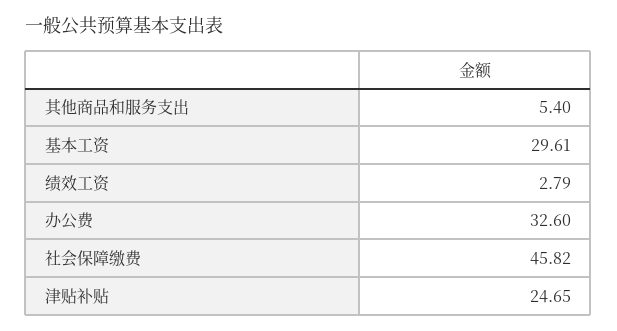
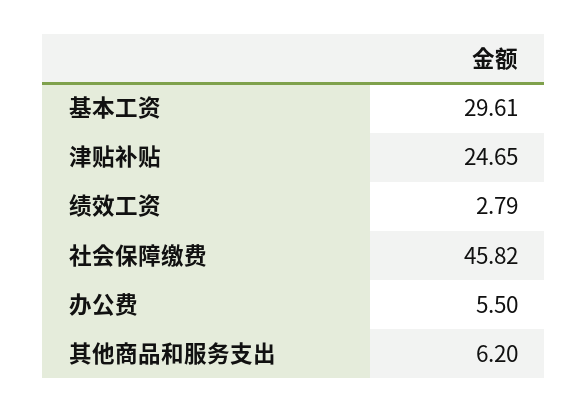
其他商品和服务支出: 5.4 -> 6.2
办公费: 32.6 -> 5.5

